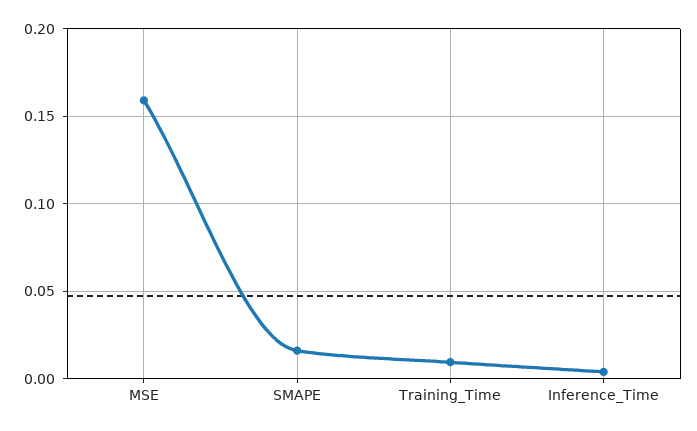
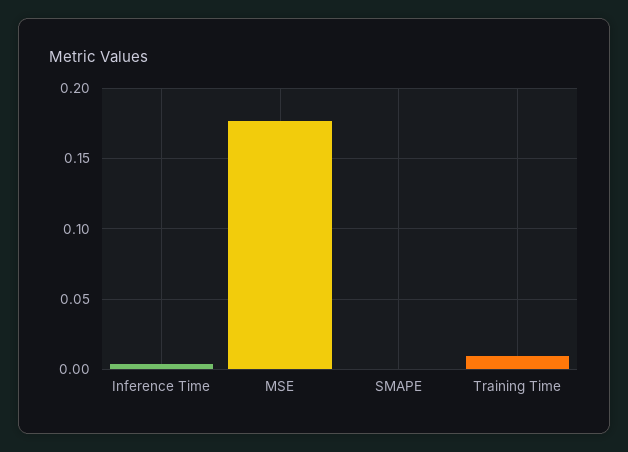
MSE: 0.16 -> 0.175
SMAPE: 0.015 -> 0

